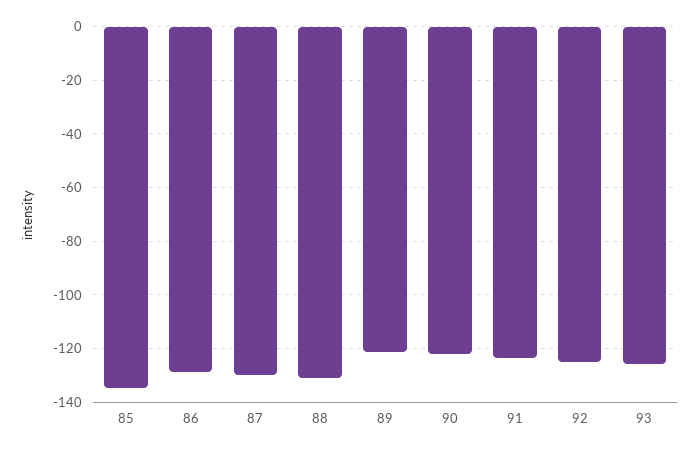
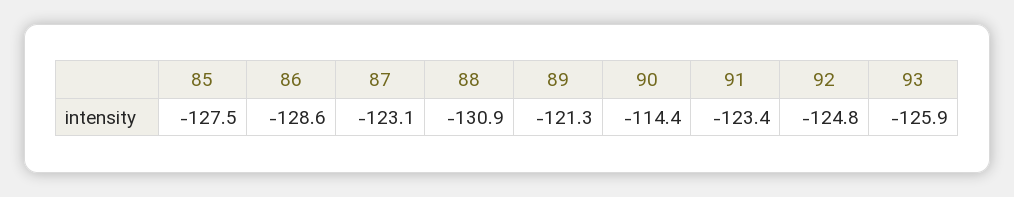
85: -135 -> -127.5
87: -130 -> -123.1
90: -122.5 -> -114.4

